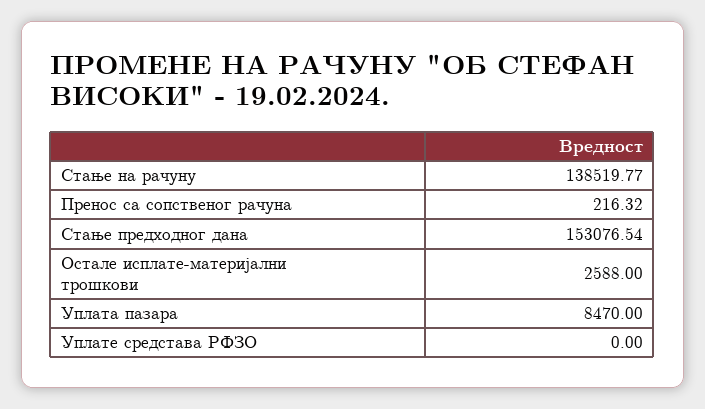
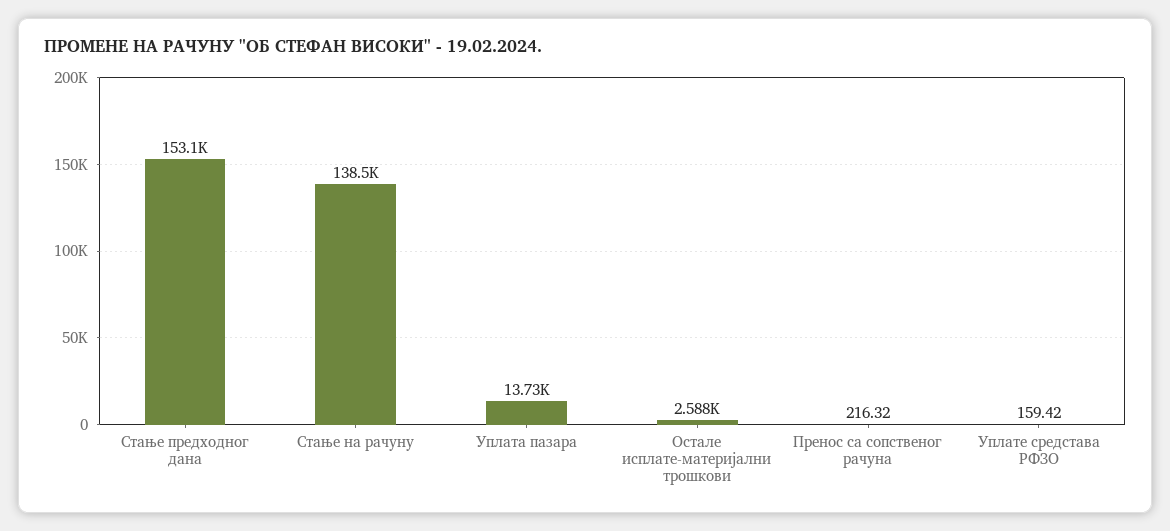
Уплата пазара: 8470 -> 13730
Уплате средстава РФЗО: 0 -> 159.42

